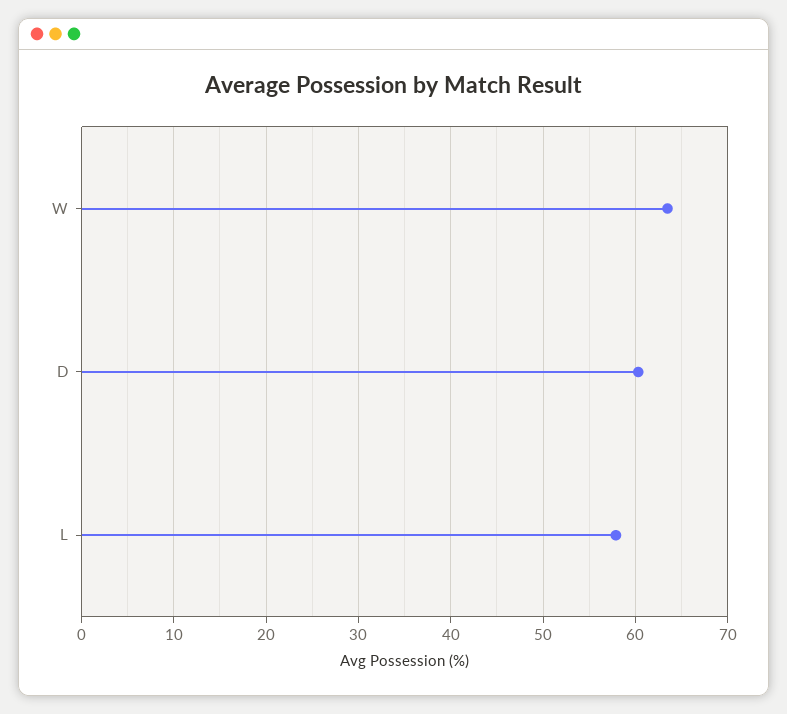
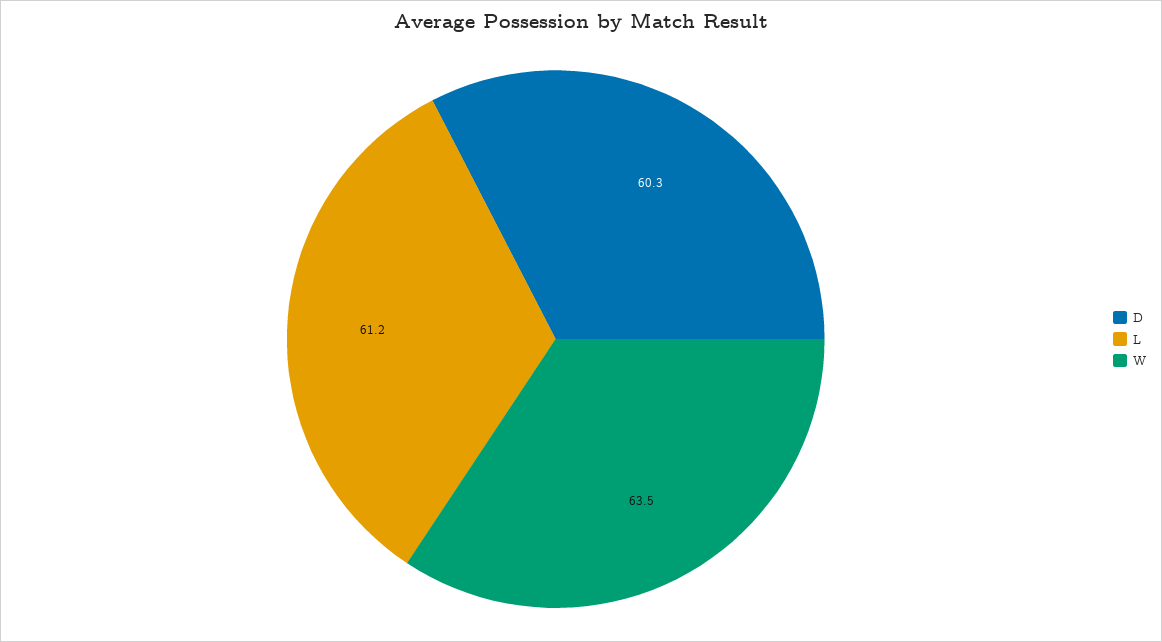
L: 58 -> 61.2

